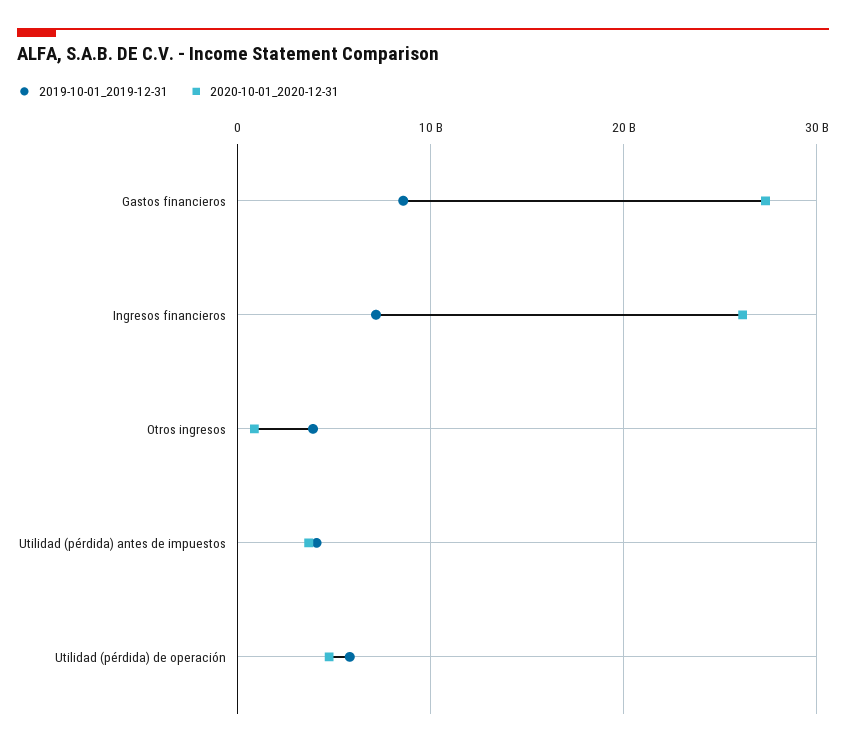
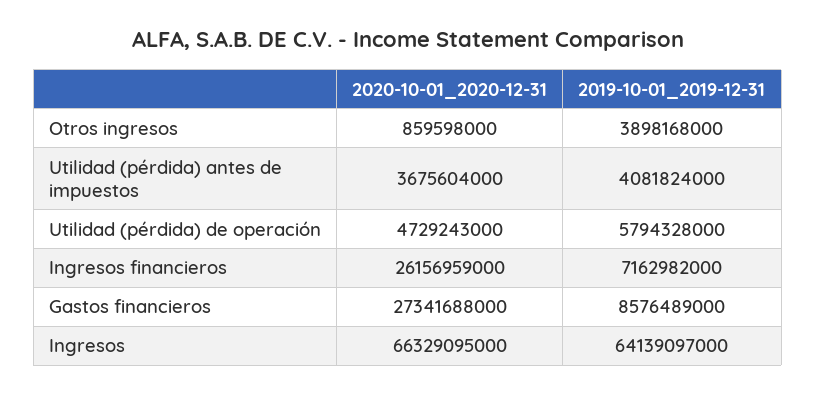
2020-10-01_2020-12-31, Ingresos: none -> 66329095000
2019-10-01_2019-12-31, Ingresos: none -> 64139097000

